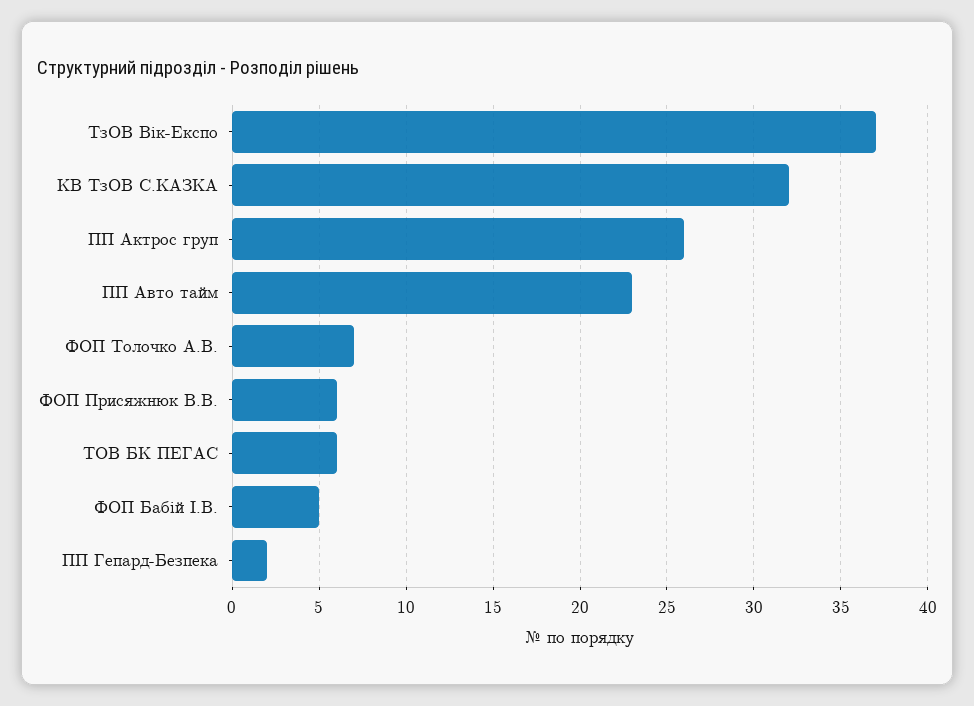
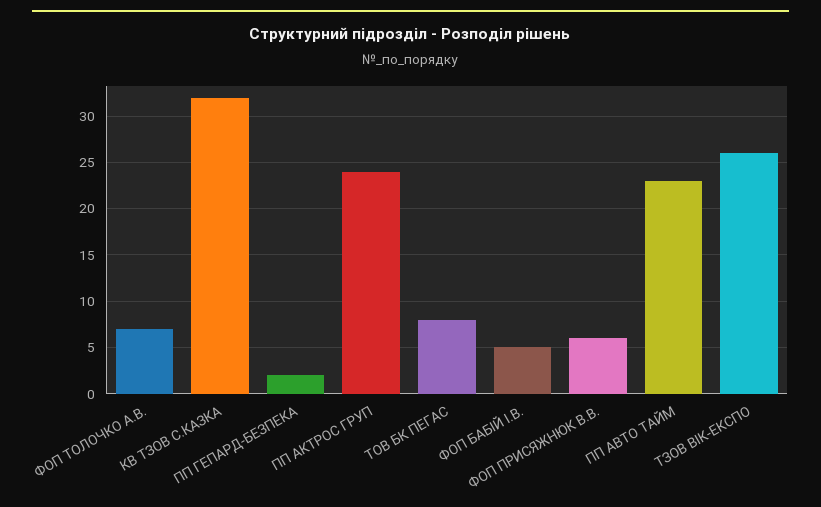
ТзОВ Вік-Експо: 37 -> 26
ПП Актрос груп: 26 -> 24
ТОВ БК ПЕГАС: 6 -> 8

